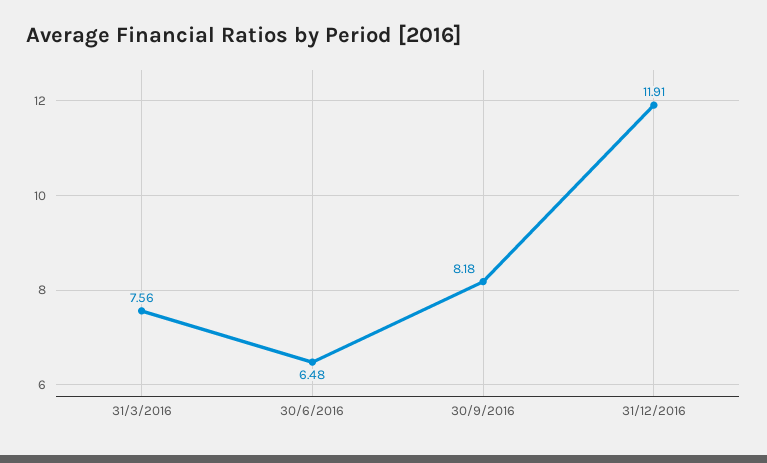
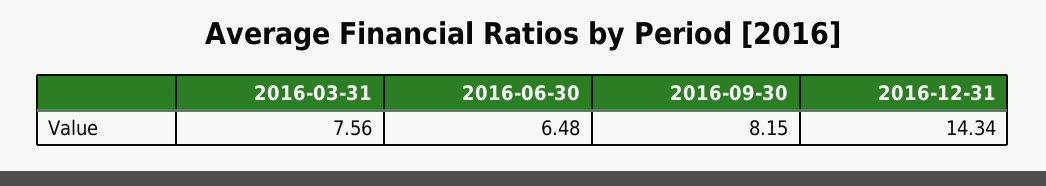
30/9/2016: 8.18 -> 8.15
31/12/2016: 11.91 -> 14.34

